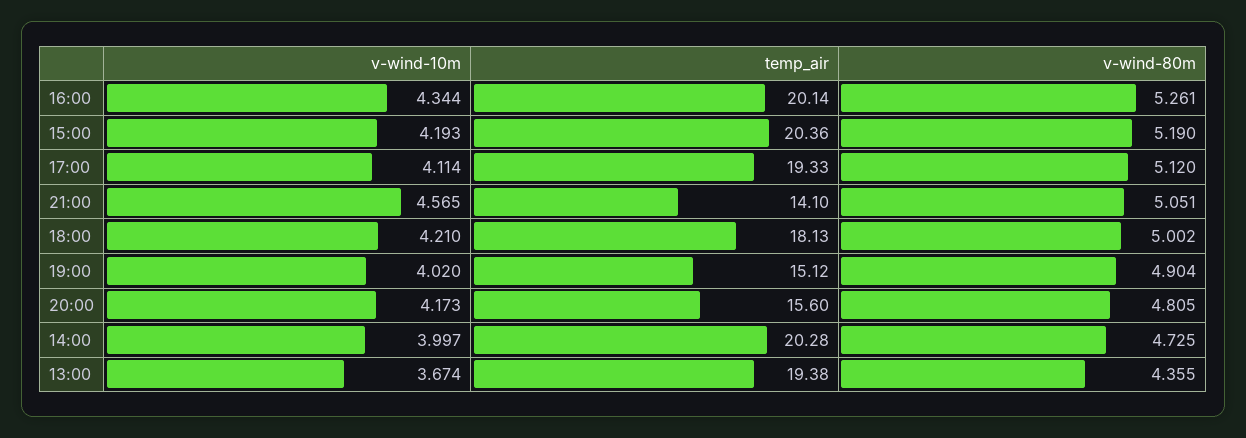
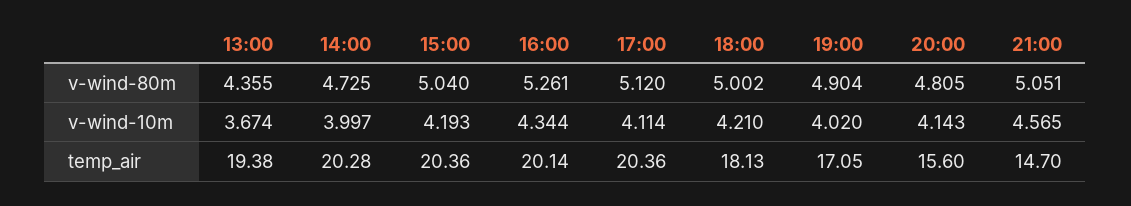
v-wind-80m, 15:00: 5.19 -> 5.04
temp_air, 17:00: 19.33 -> 20.36
temp_air, 21:00: 14.1 -> 14.7
temp_air, 19:00: 15.12 -> 17.05
v-wind-10m, 20:00: 4.173 -> 4.143

